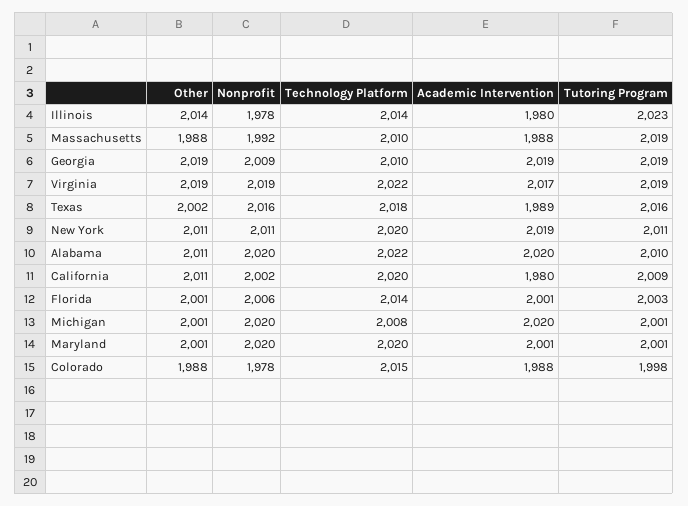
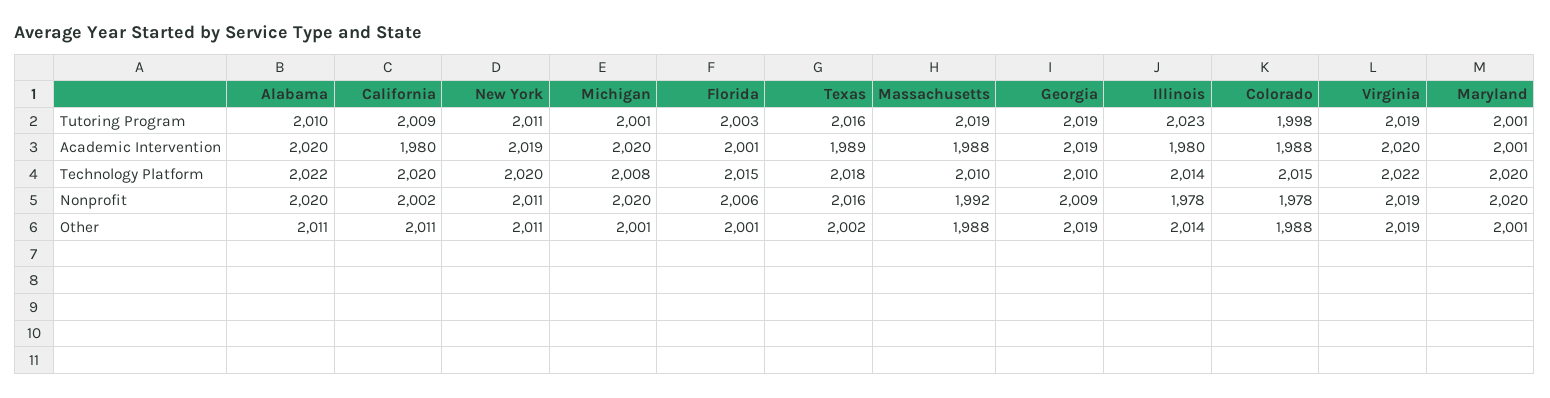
Academic Intervention, Virginia: 2017 -> 2020
Technology Platform, Florida: 2014 -> 2015

